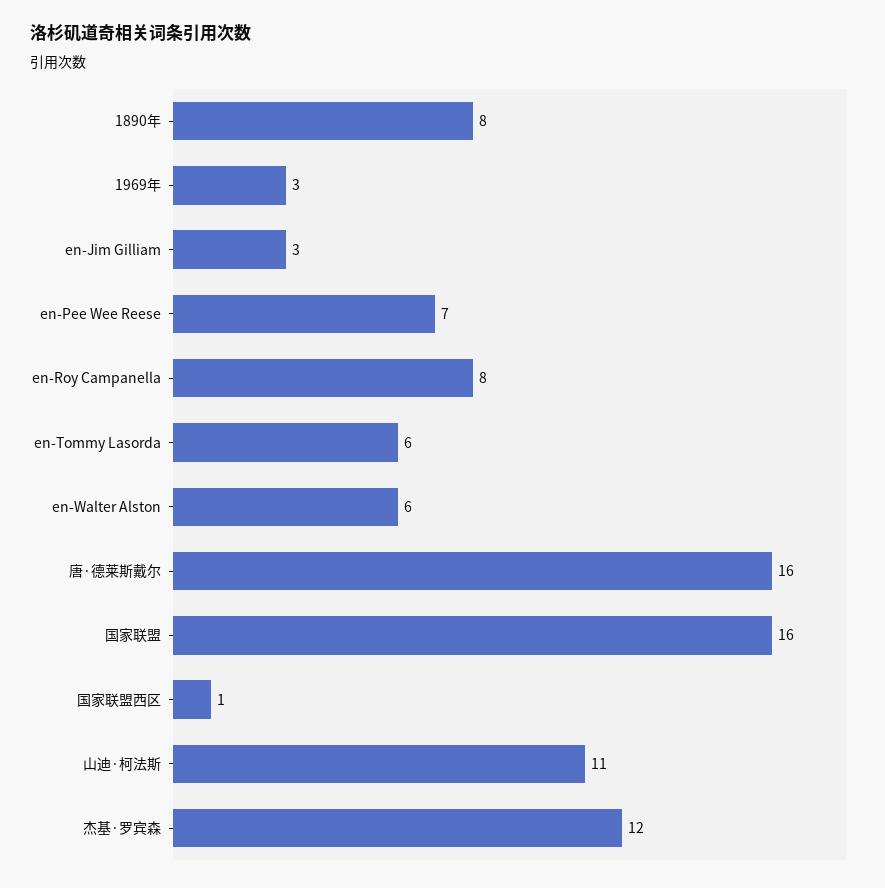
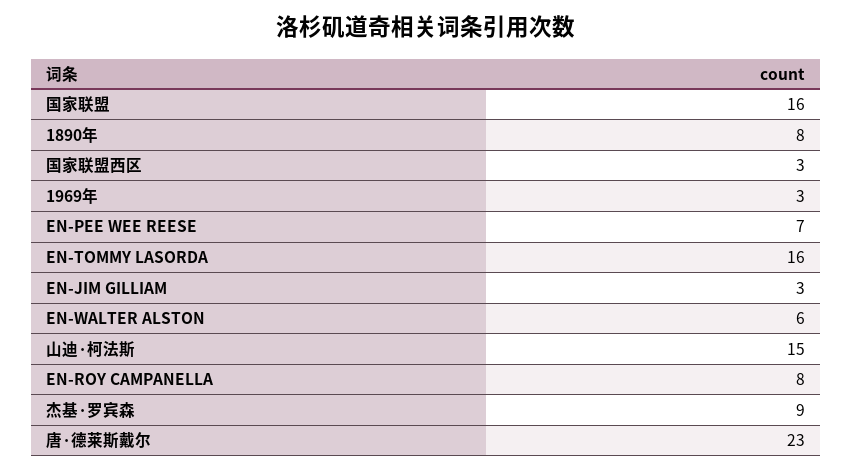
en-Tommy Lasorda: 6 -> 16
唐·德莱斯戴尔: 16 -> 23
国家联盟西区: 1 -> 3
山迪·柯法斯: 11 -> 15
杰基·罗宾森: 12 -> 9

